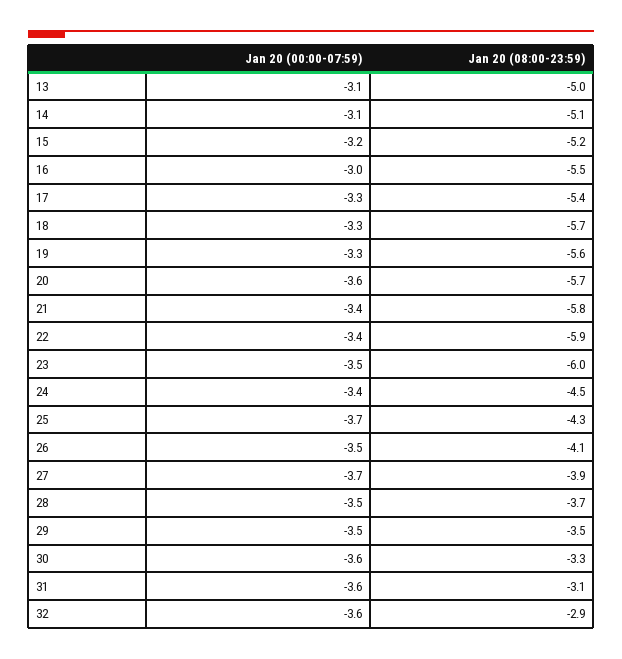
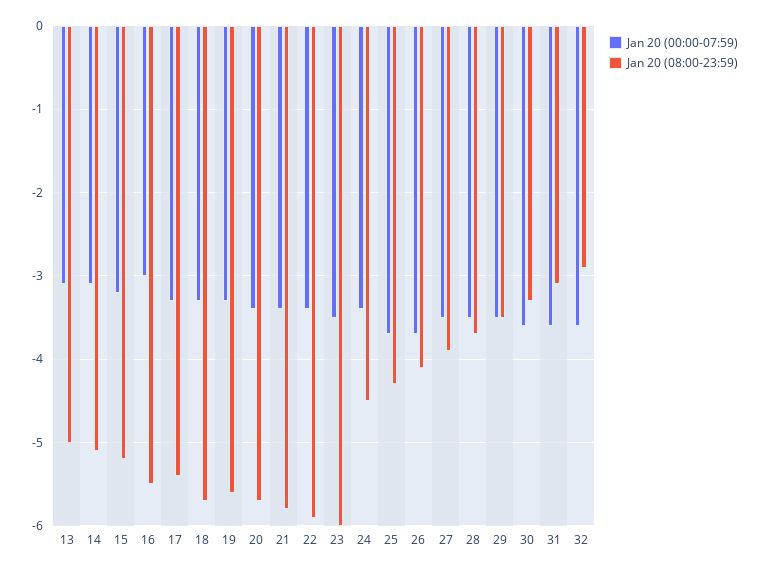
Jan 20 (00:00-07:59), 20: -3.6 -> -3.4
Jan 20 (00:00-07:59), 26: -3.5 -> -3.7
Jan 20 (00:00-07:59), 27: -3.7 -> -3.5

